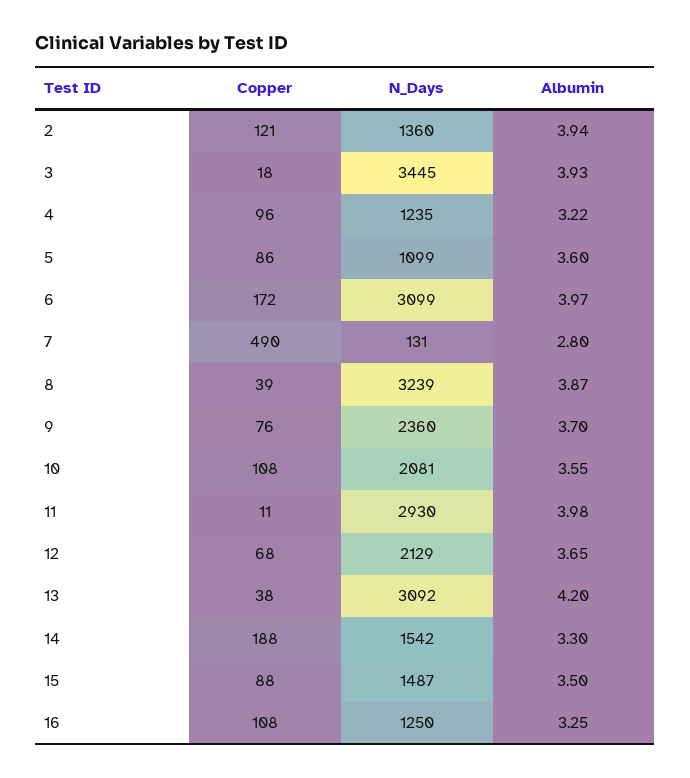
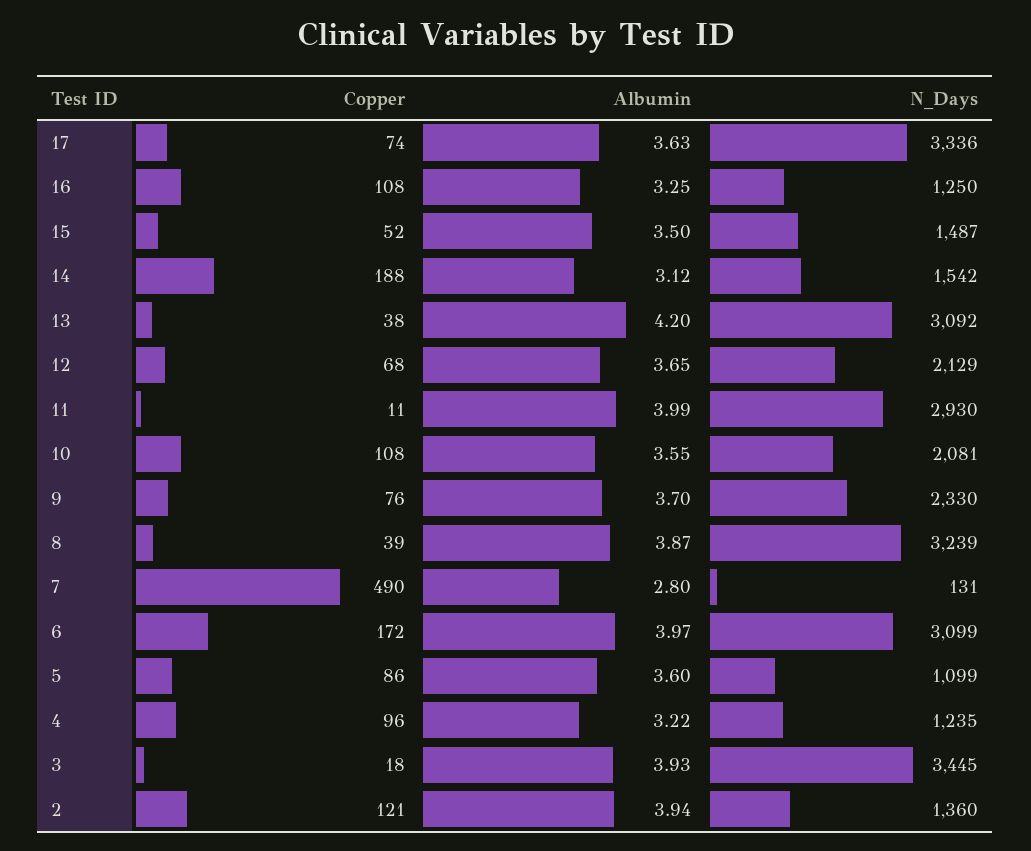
N_Days, 9: 2360 -> 2330
Albumin, 11: 3.98 -> 3.99
Albumin, 14: 3.3 -> 3.12
Copper, 15: 88 -> 52
Copper, 17: none -> 74
Albumin, 17: none -> 3.63
N_Days, 17: none -> 3336

